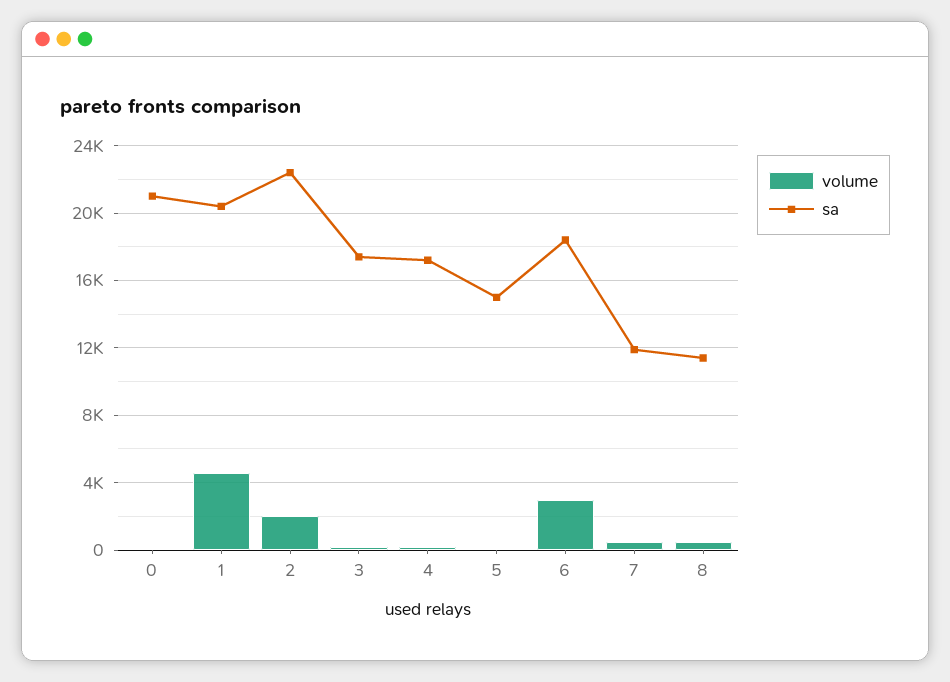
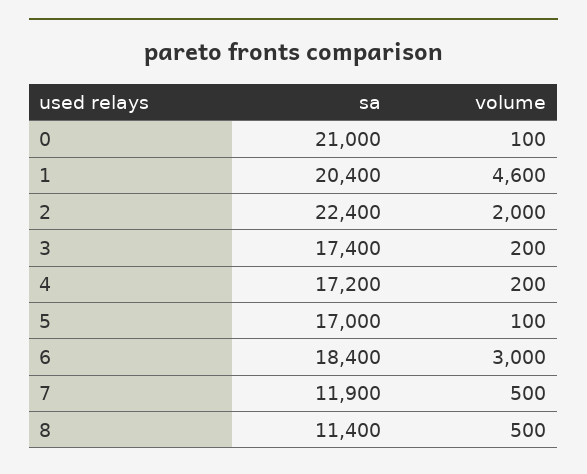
sa, 5: 15000 -> 17000

